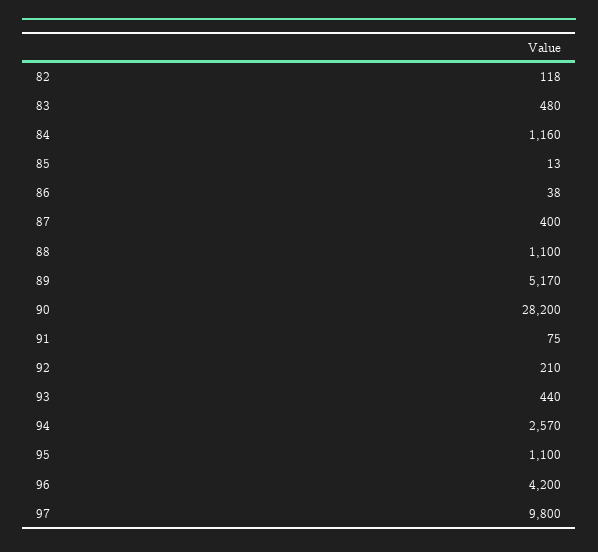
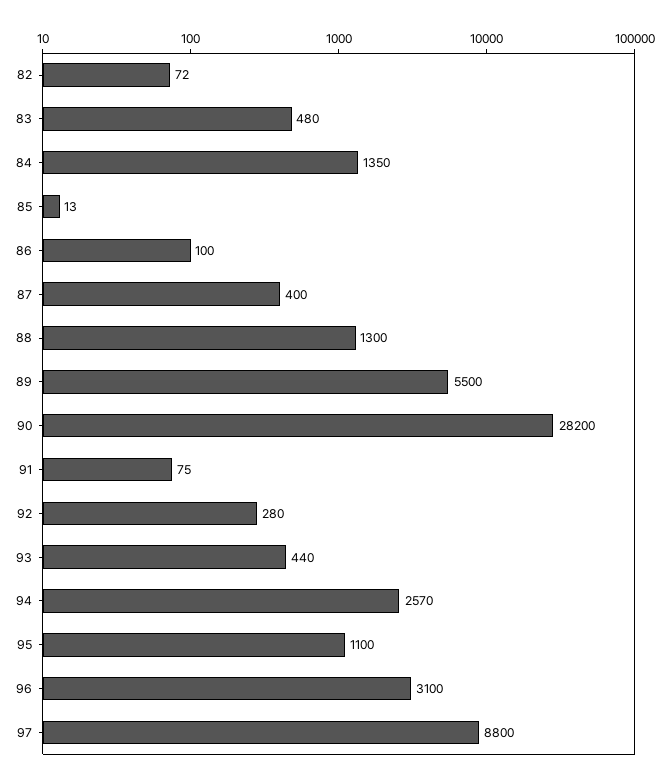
82: 118 -> 72
84: 1160 -> 1350
86: 38 -> 100
88: 1100 -> 1300
89: 5170 -> 5500
92: 210 -> 280
96: 4200 -> 3100
97: 9800 -> 8800

